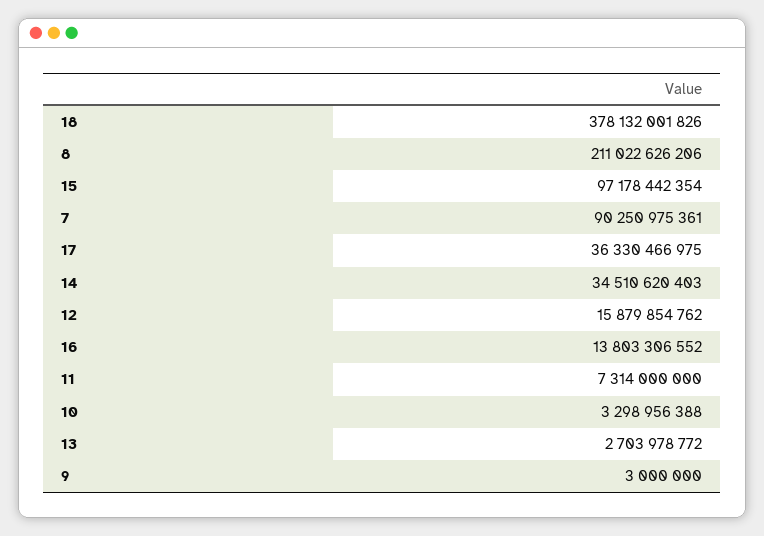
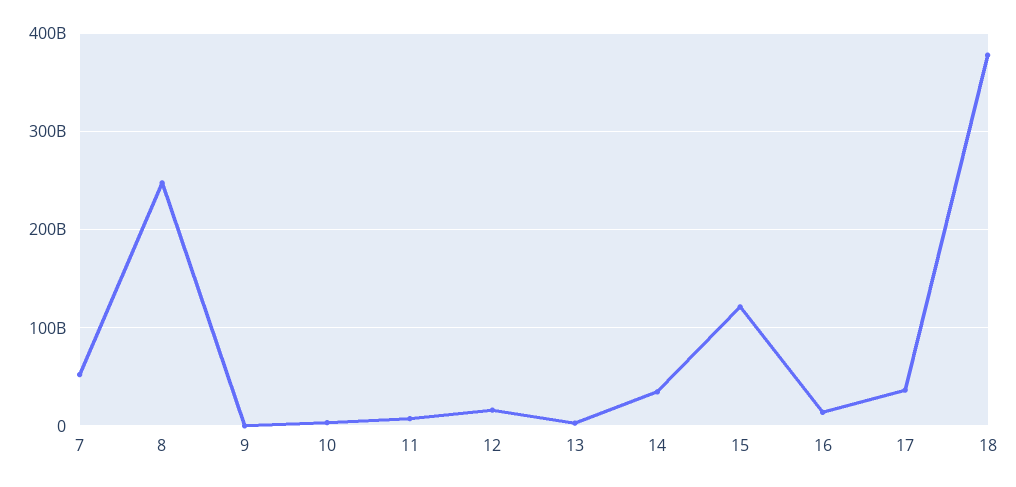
8: 211022626206 -> 250000000000
15: 97178442354 -> 120000000000
7: 90250975361 -> 50000000000

